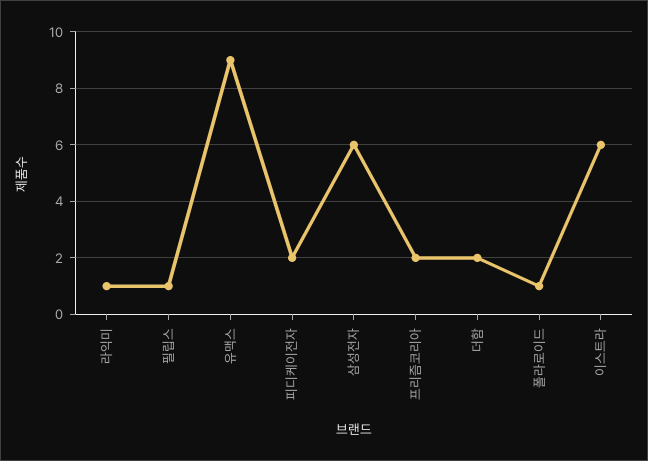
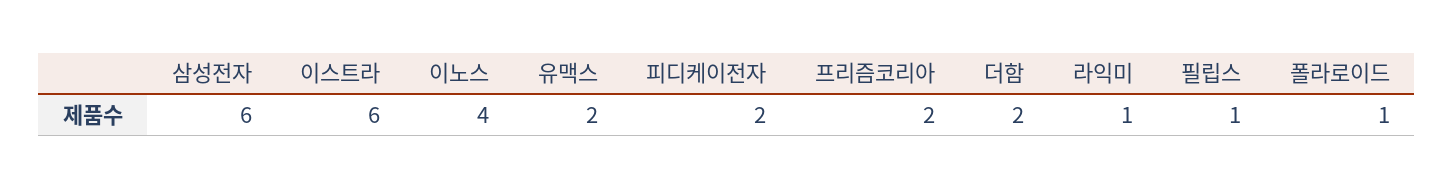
유맥스: 9 -> 2
이노스: none -> 4

